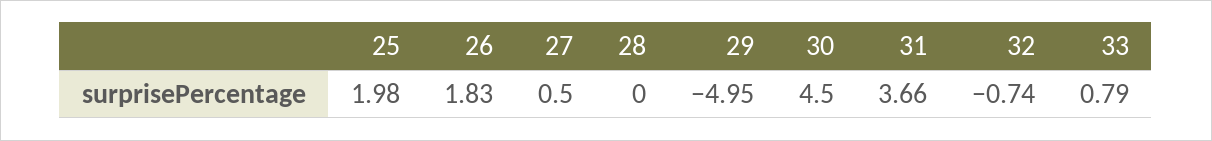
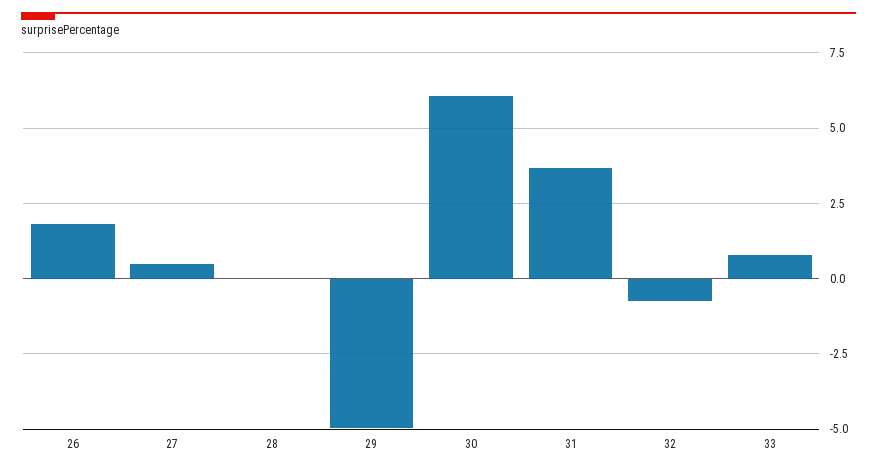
25: 1.98 -> none
30: 4.5 -> 6

